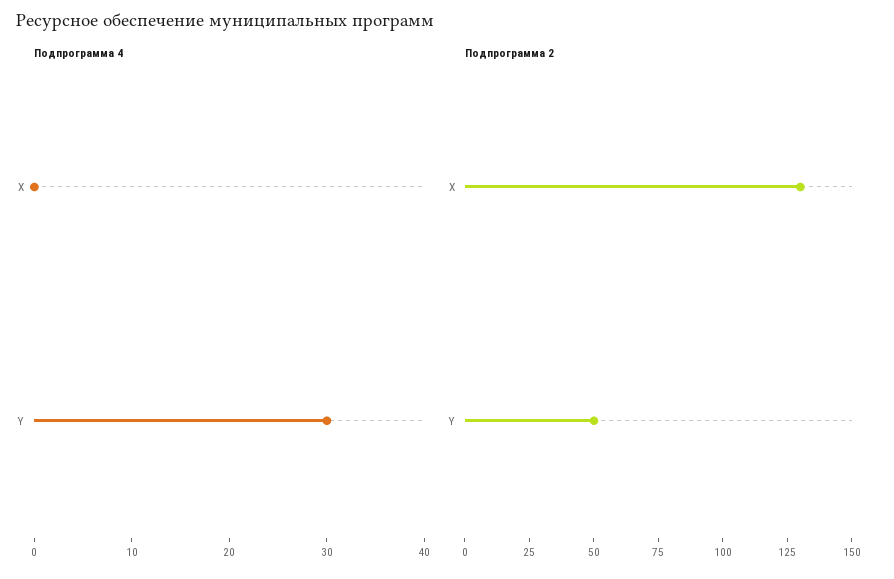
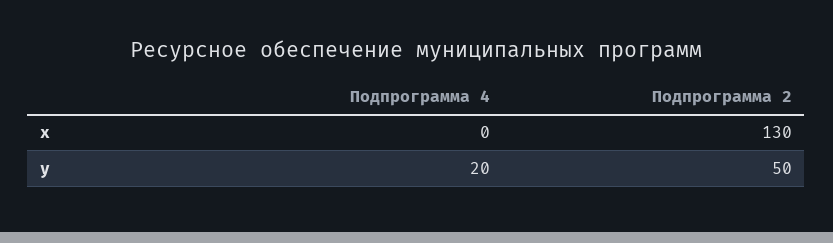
Подпрограмма 4, Y: 30 -> 20

